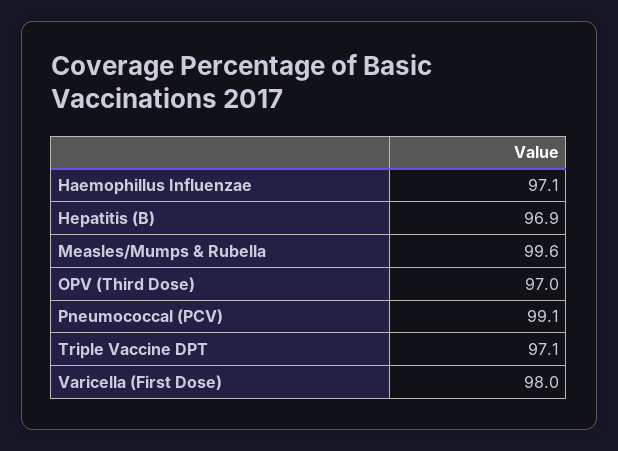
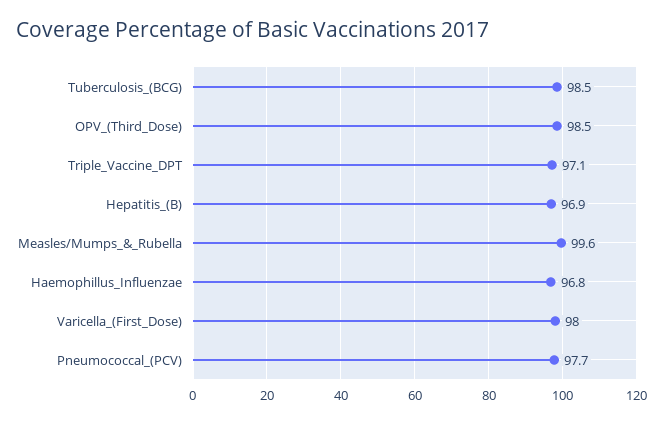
Haemophillus Influenzae: 97.1 -> 96.8
OPV (Third Dose): 97 -> 98.5
Pneumococcal (PCV): 99.1 -> 97.7
Tuberculosis_(BCG): none -> 98.5

